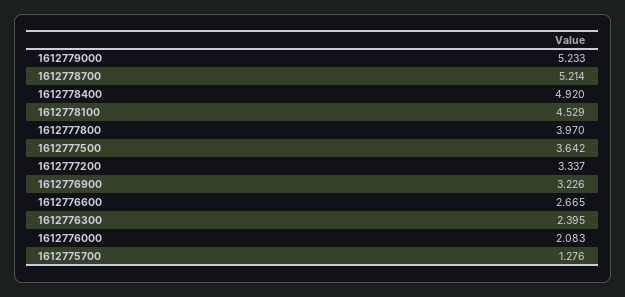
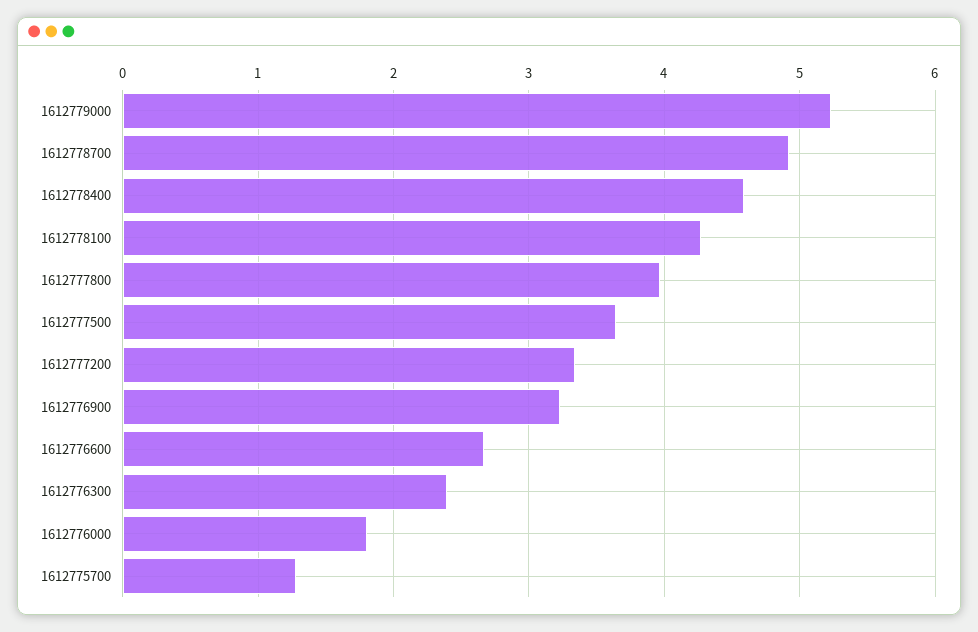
1612778700: 5.214 -> 4.9
1612778400: 4.92 -> 4.6
1612778100: 4.529 -> 4.3
1612776000: 2.083 -> 1.8

